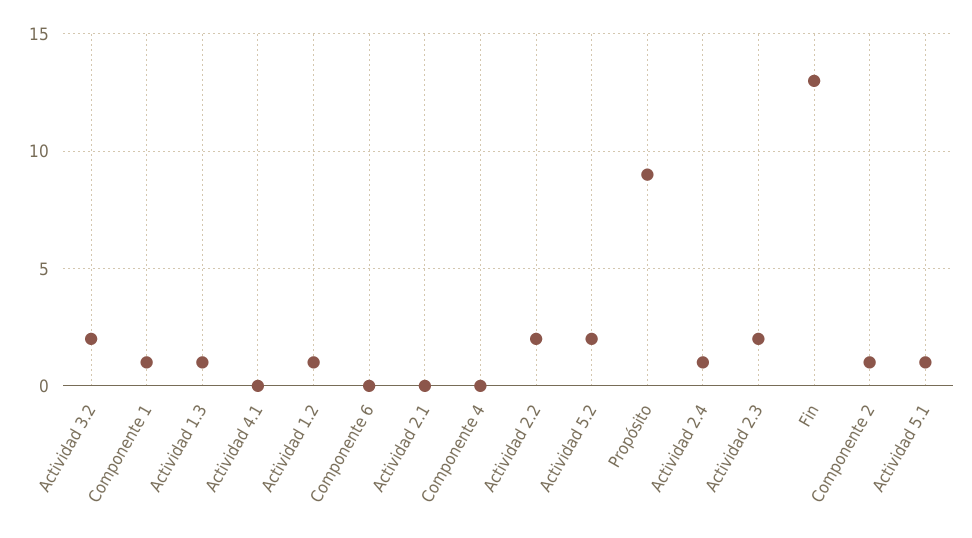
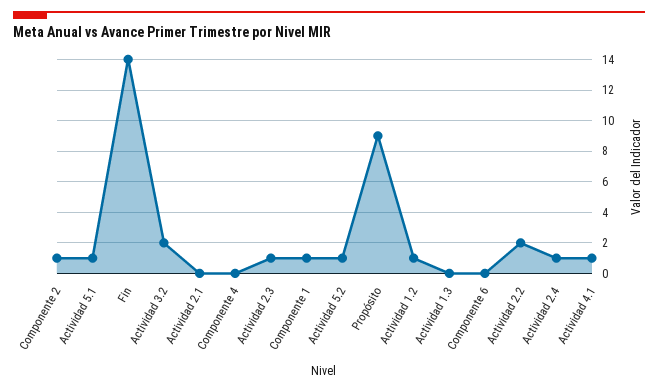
Actividad 1.3: 1 -> 0
Actividad 4.1: 0 -> 1
Actividad 5.2: 2 -> 1
Actividad 2.3: 2 -> 1
Fin: 13 -> 14

